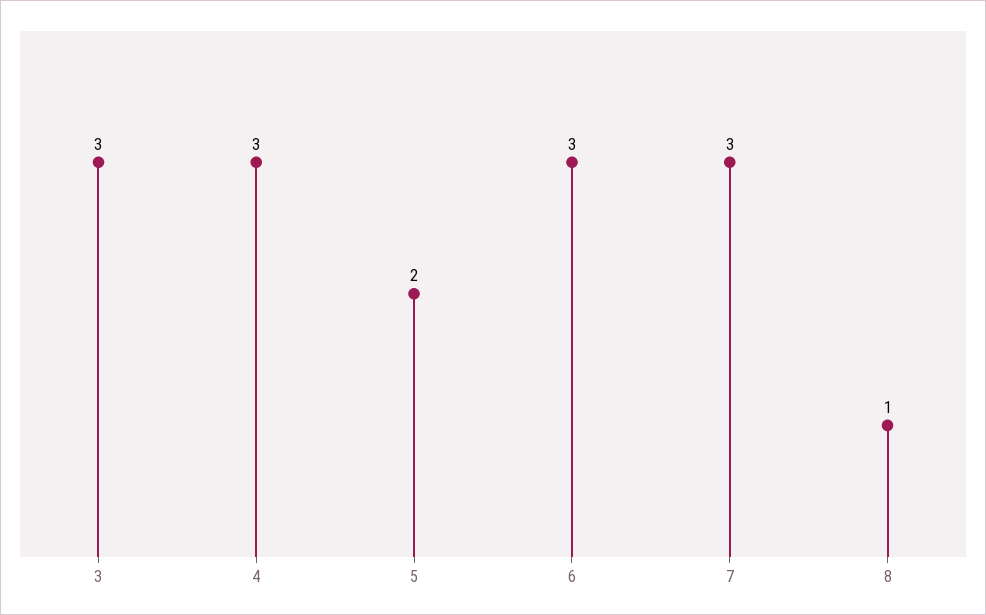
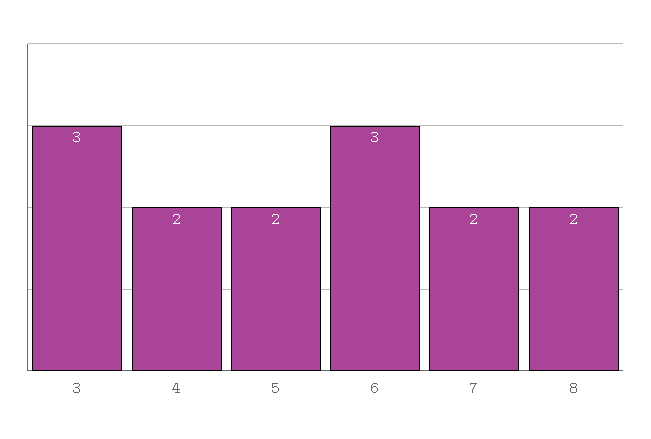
4: 3 -> 2
7: 3 -> 2
8: 1 -> 2

